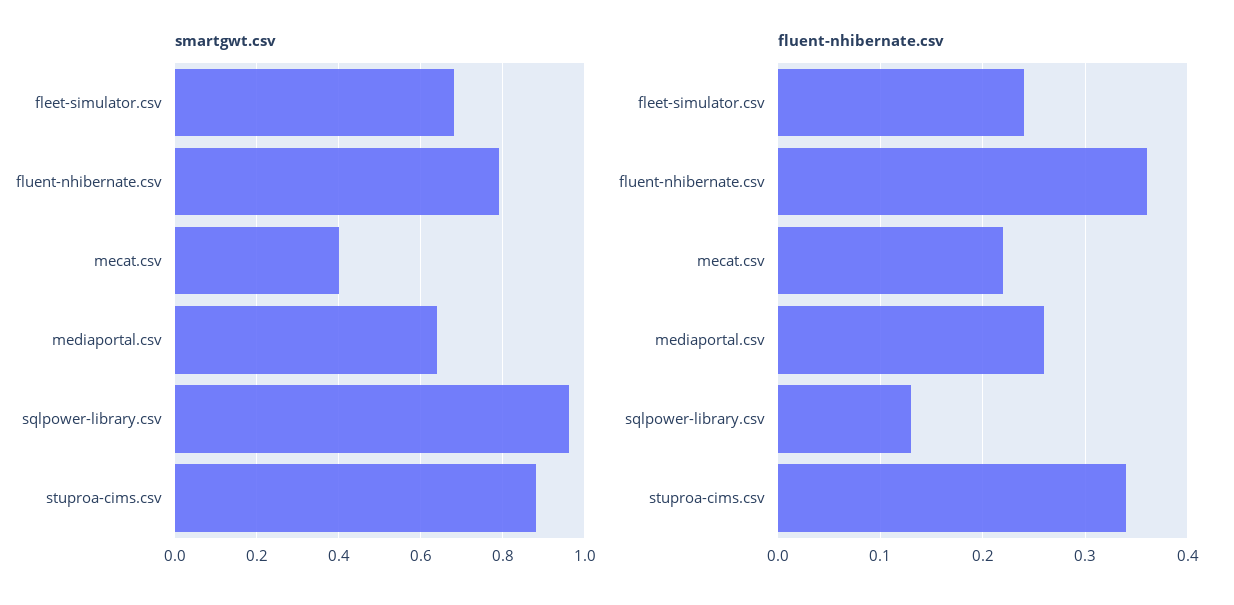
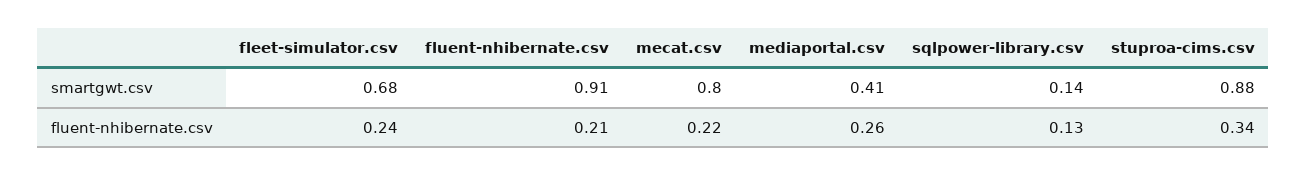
smartgwt.csv, fluent-nhibernate.csv: 0.8 -> 0.91
smartgwt.csv, mecat.csv: 0.4 -> 0.8
smartgwt.csv, mediaportal.csv: 0.65 -> 0.41
smartgwt.csv, sqlpower-library.csv: 0.95 -> 0.14
fluent-nhibernate.csv, fluent-nhibernate.csv: 0.36 -> 0.21

